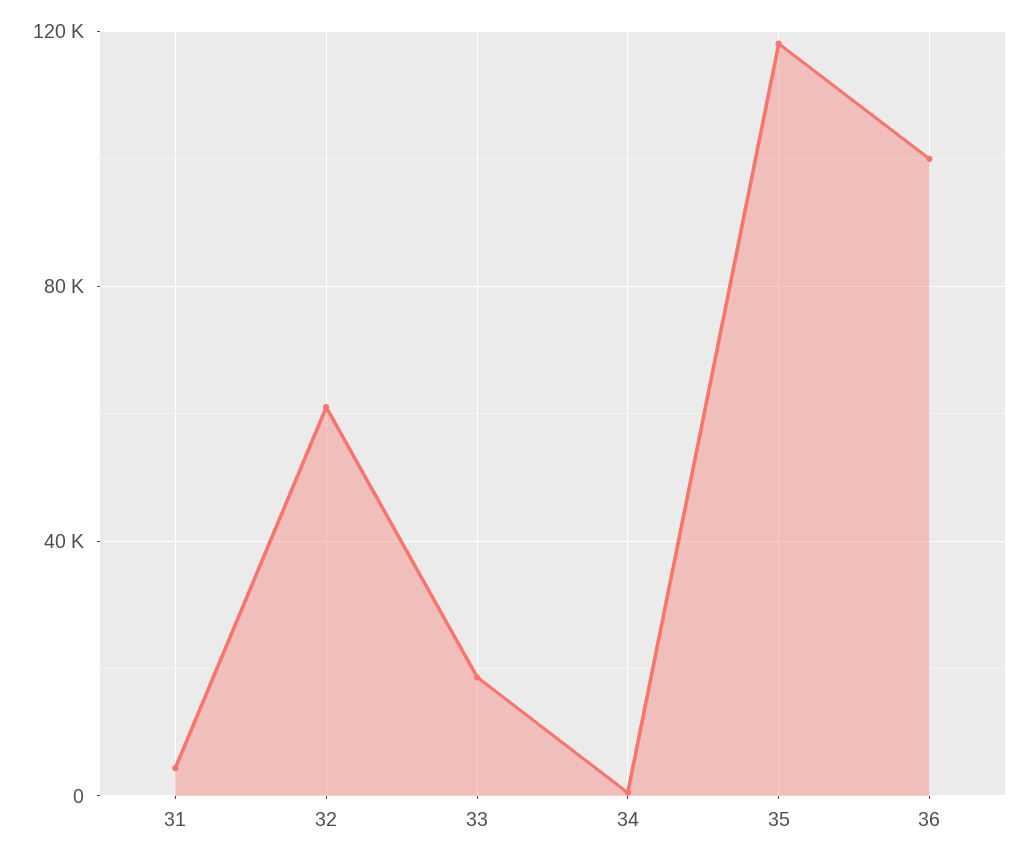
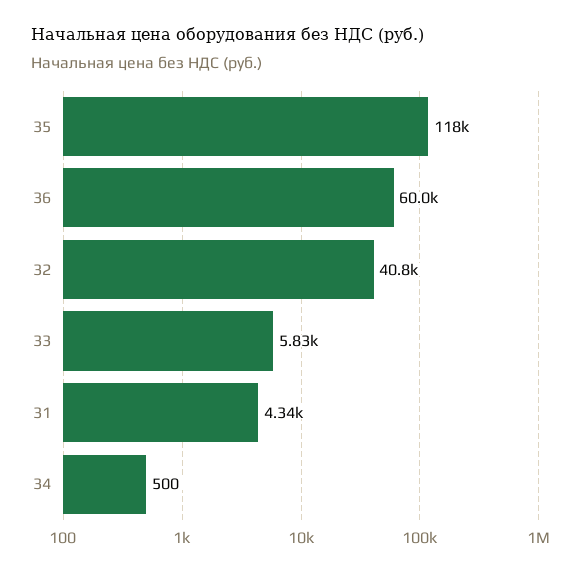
32: 60000 -> 40800
33: 20000 -> 5830
36: 100000 -> 60000

